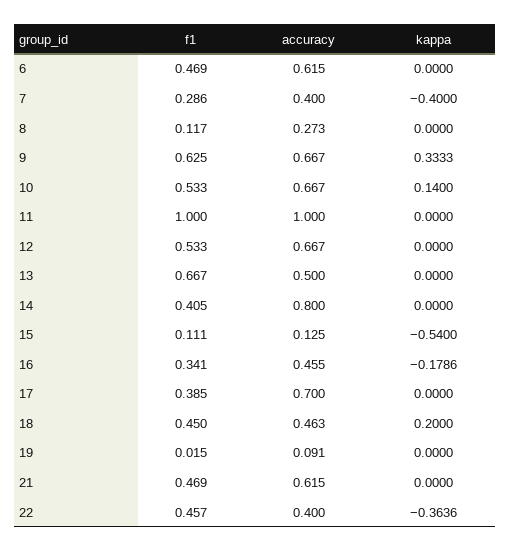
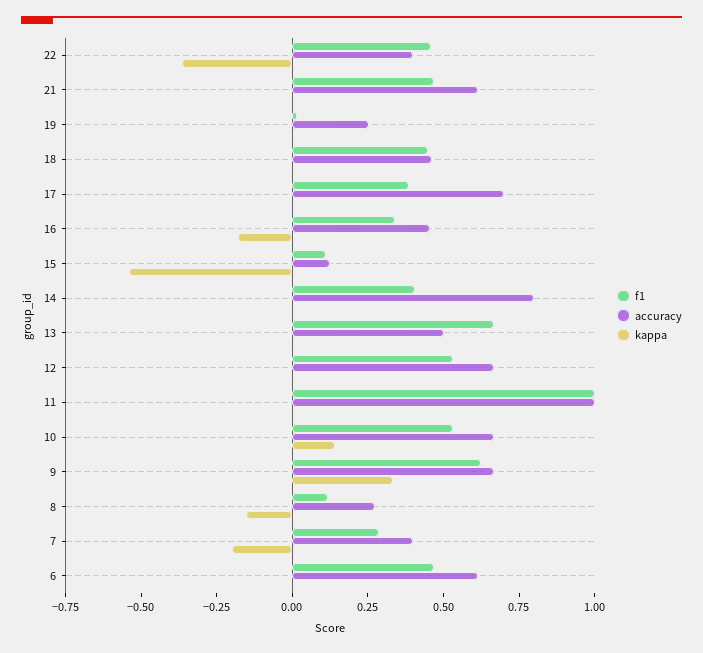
kappa, 7: -0.4 -> -0.2
kappa, 8: 0 -> -0.15
kappa, 18: 0.2 -> 0
accuracy, 19: 0.091 -> 0.25

